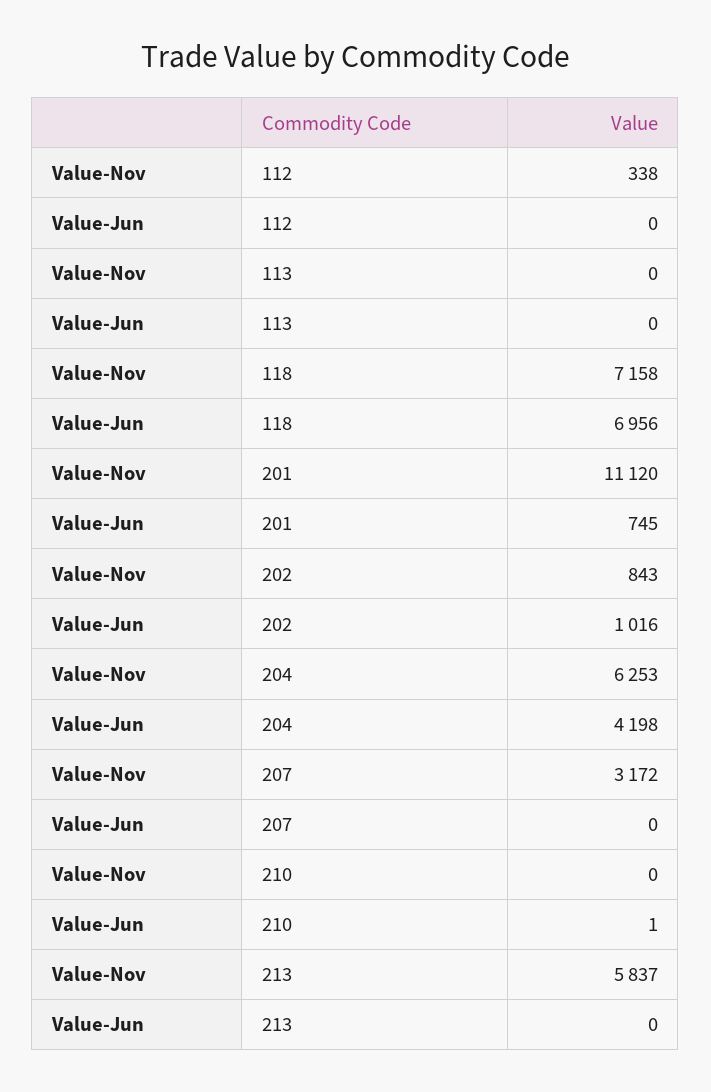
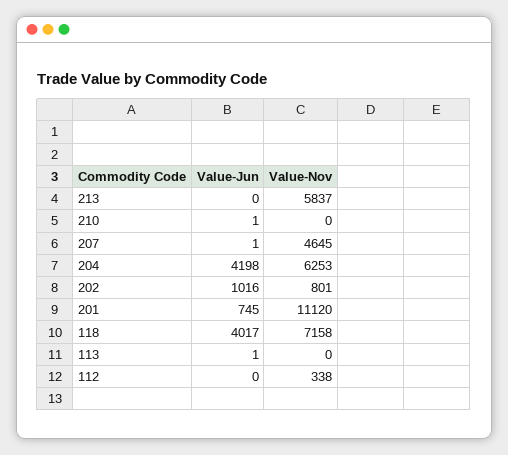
Value-Jun, 113: 0 -> 1
Value-Jun, 118: 6956 -> 4017
Value-Nov, 202: 843 -> 801
Value-Nov, 207: 3172 -> 4645
Value-Jun, 207: 0 -> 1

